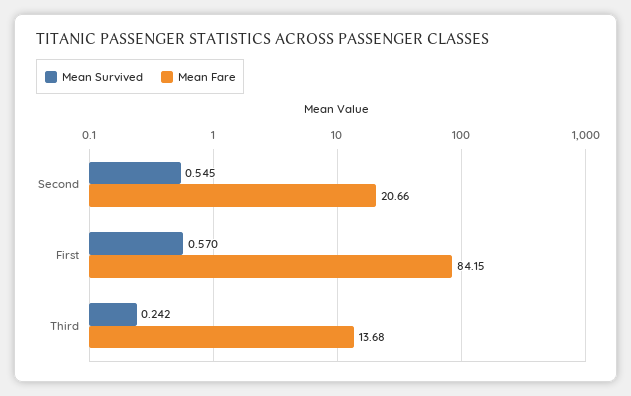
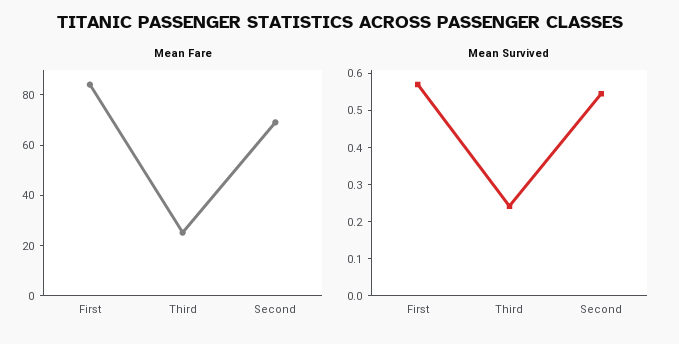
Mean Fare, Second: 20.66 -> 70
Mean Fare, Third: 13.68 -> 25

